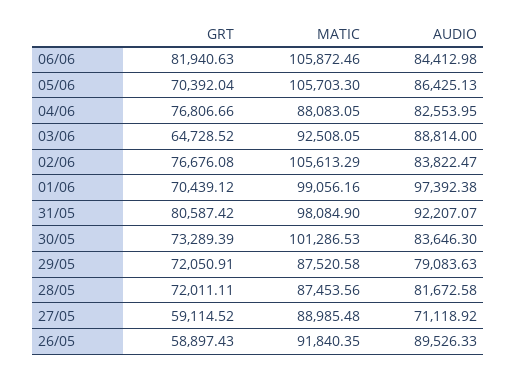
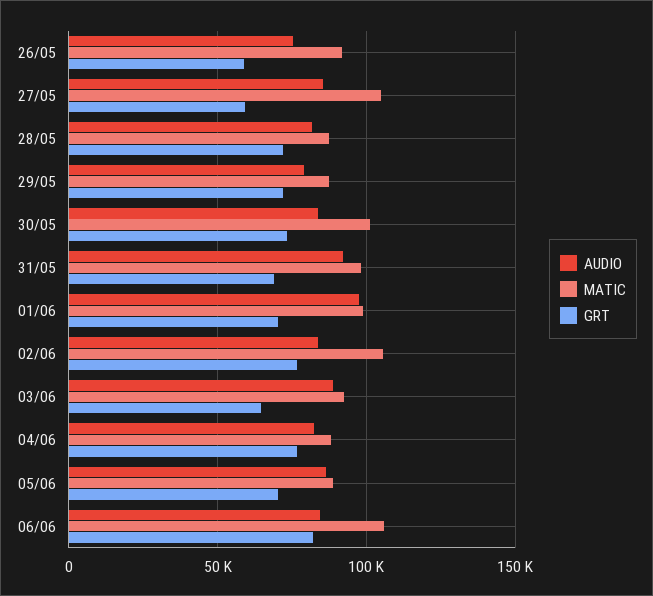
MATIC, 05/06: 105703.3 -> 90000
GRT, 31/05: 80587.42 -> 70000
MATIC, 27/05: 88985.48 -> 105000
AUDIO, 27/05: 71118.92 -> 85000
AUDIO, 26/05: 89526.33 -> 75000

